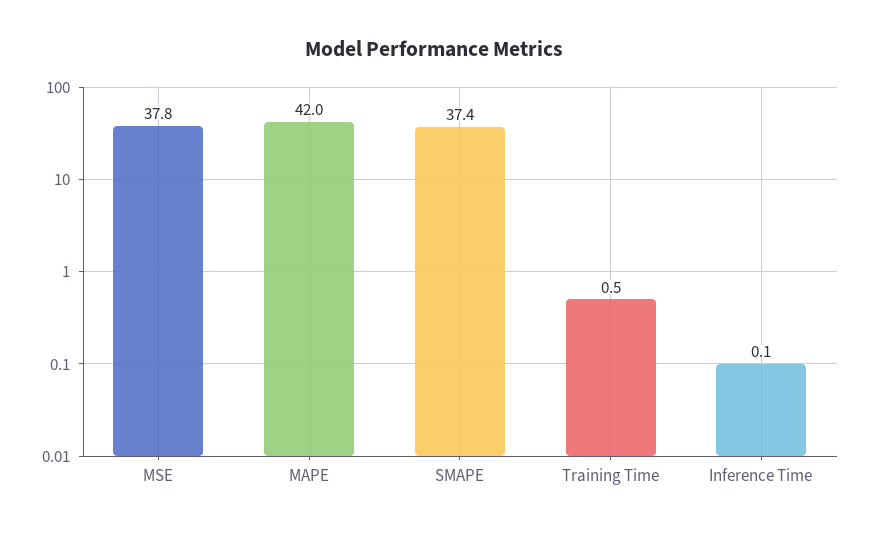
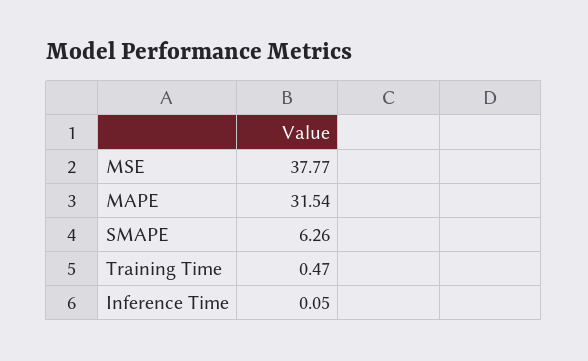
MAPE: 42 -> 31.54
SMAPE: 37.4 -> 6.26

